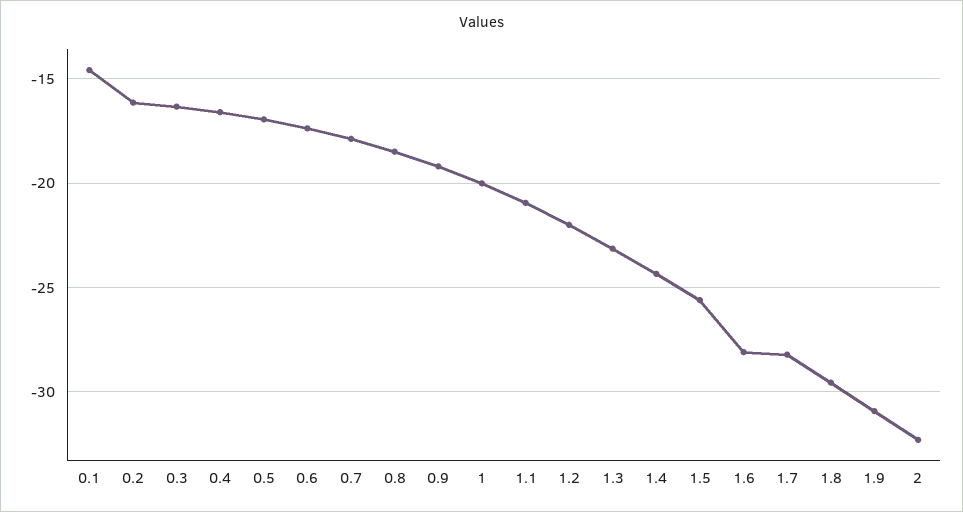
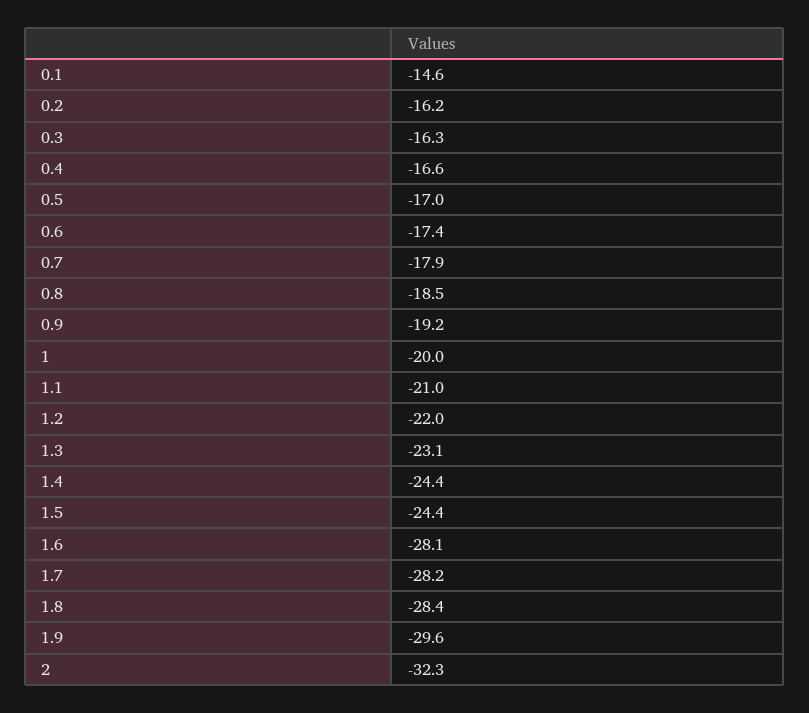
1.5: -25.5 -> -24.4
1.8: -29.5 -> -28.4
1.9: -31 -> -29.6

